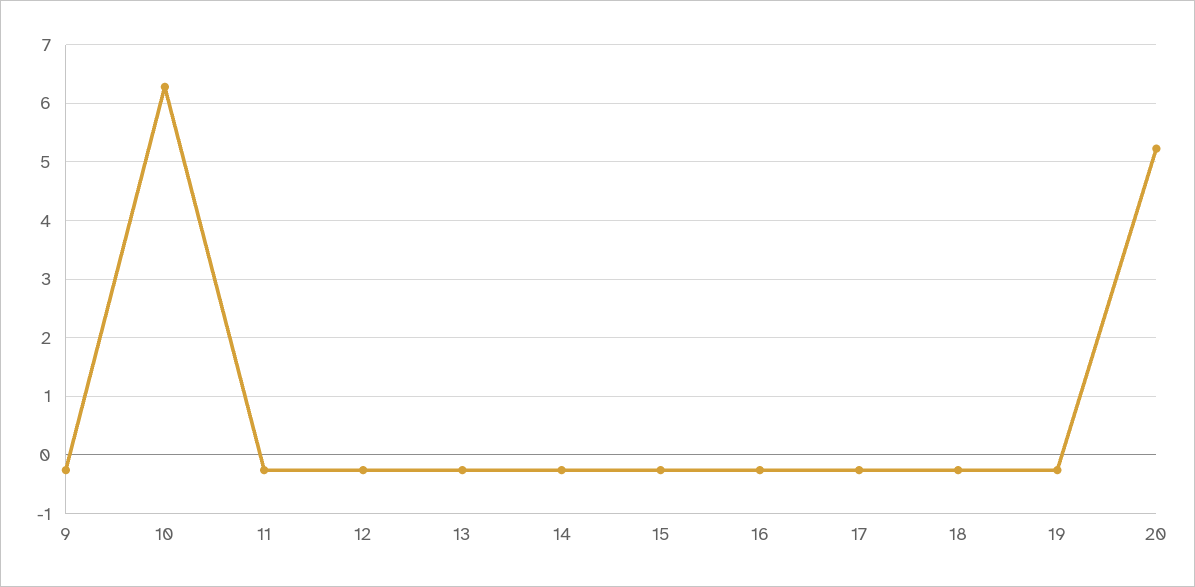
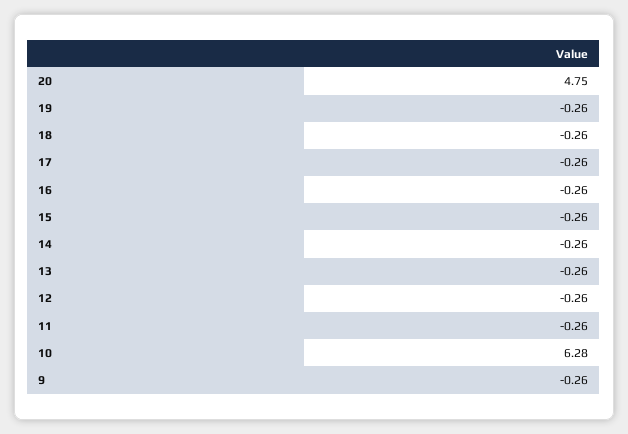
20: 5.2 -> 4.75

